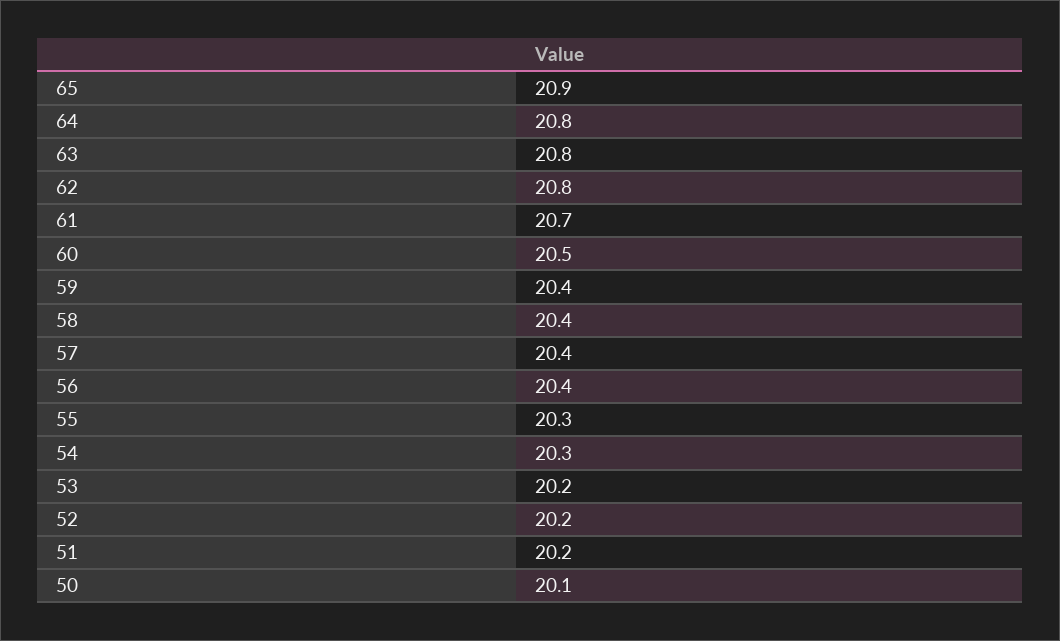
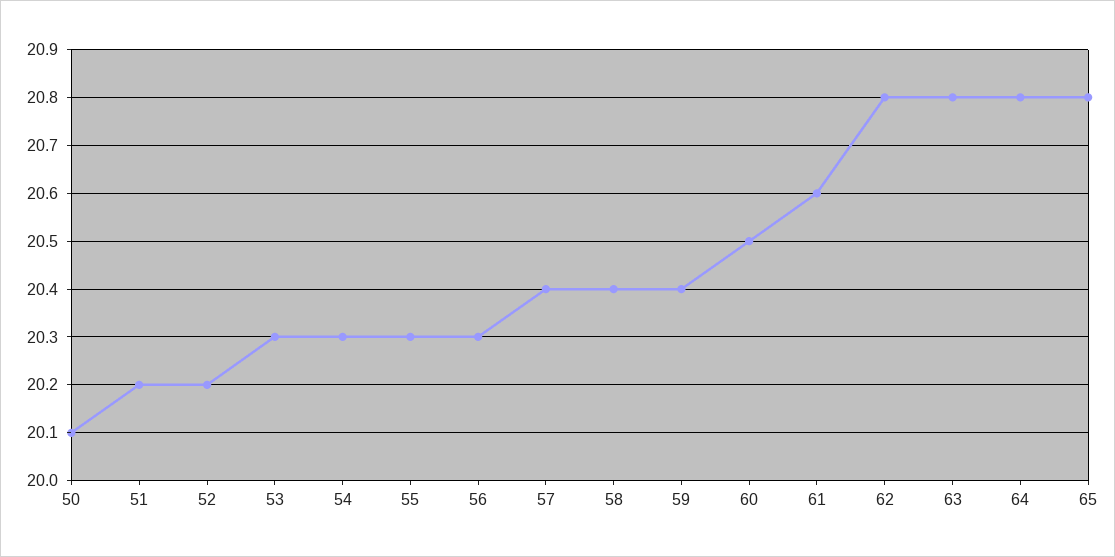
65: 20.9 -> 20.8
61: 20.7 -> 20.6
56: 20.4 -> 20.3
53: 20.2 -> 20.3

